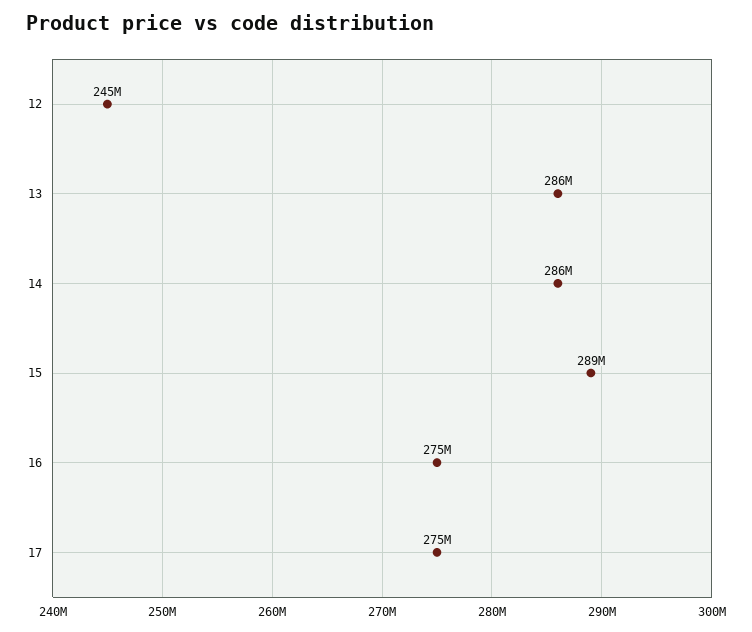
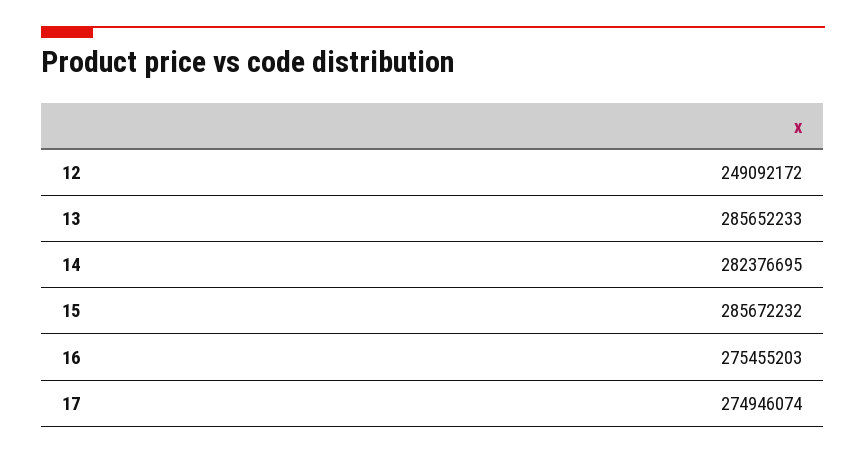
12: 245000000 -> 249092172
14: 286000000 -> 282376695
15: 289000000 -> 285672232

